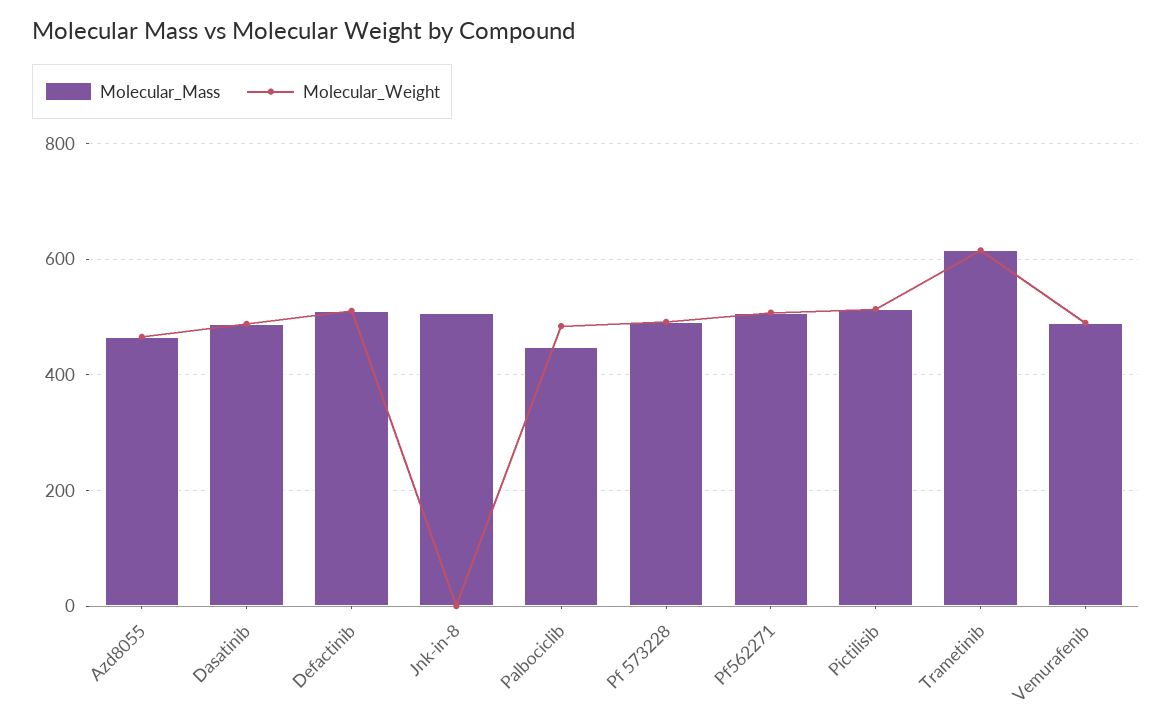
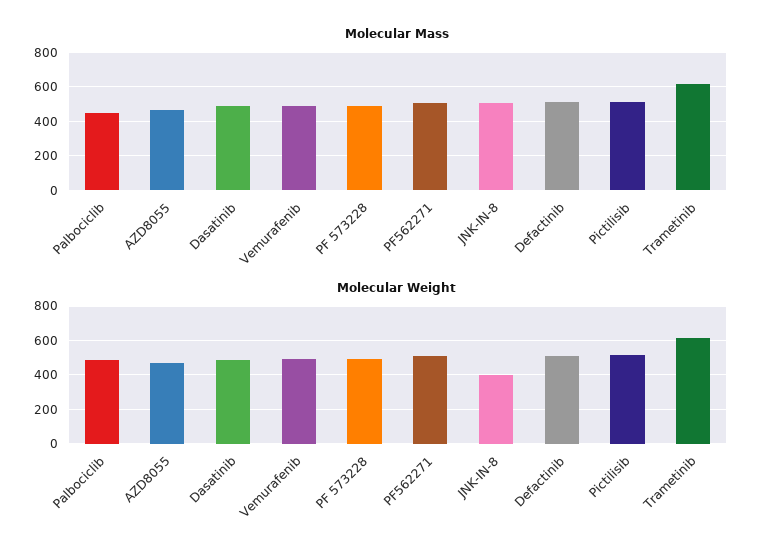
Molecular_Weight, Jnk-in-8: 0 -> 400

